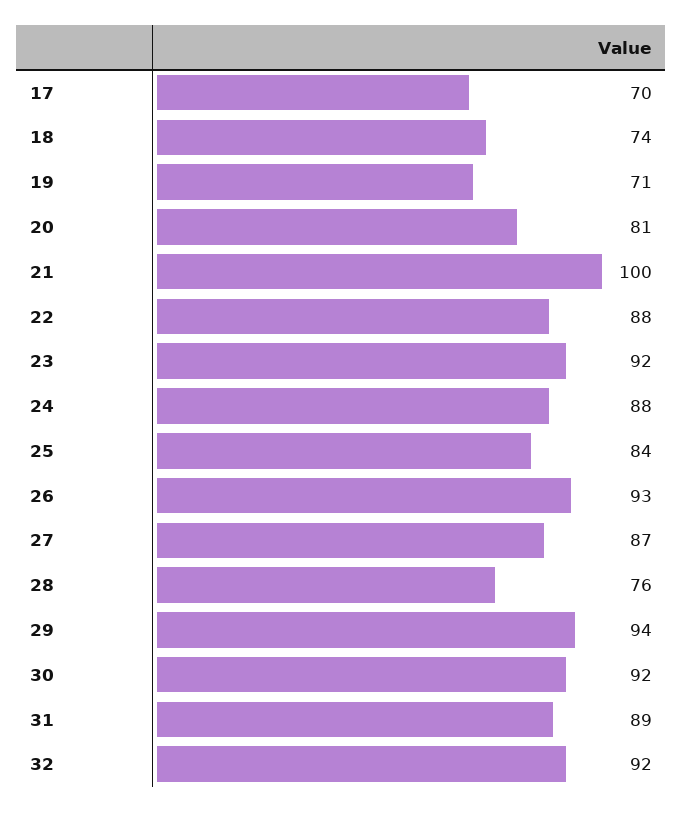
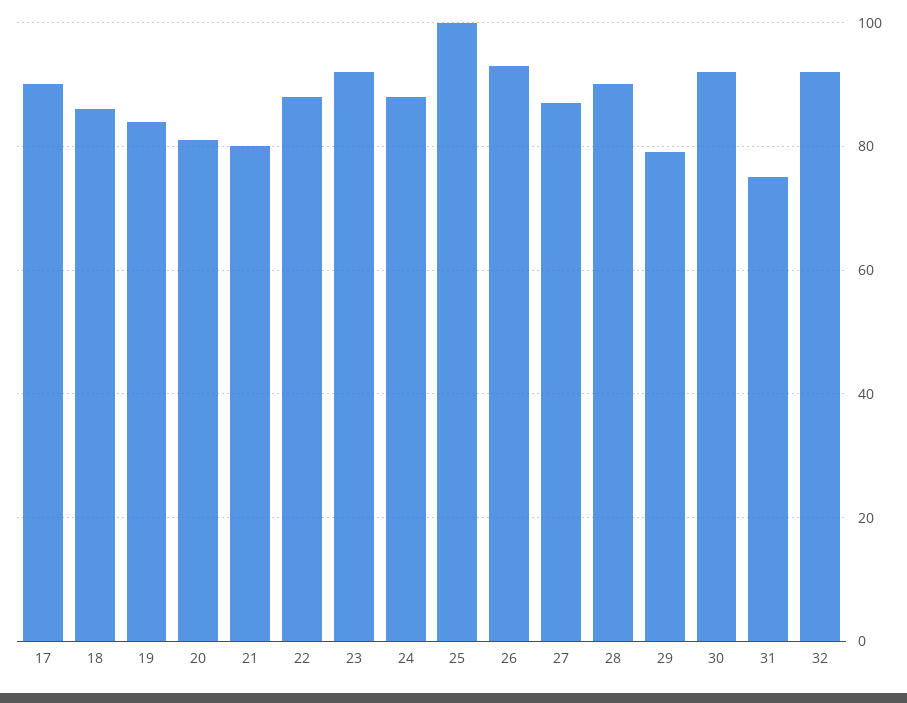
17: 70 -> 90
18: 74 -> 85
19: 71 -> 85
21: 100 -> 80
25: 84 -> 100
28: 76 -> 90
29: 94 -> 80
31: 89 -> 75

